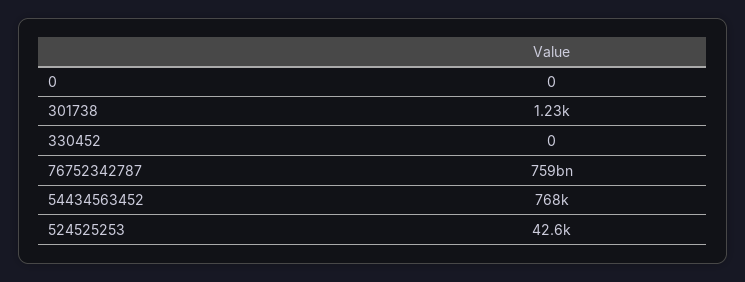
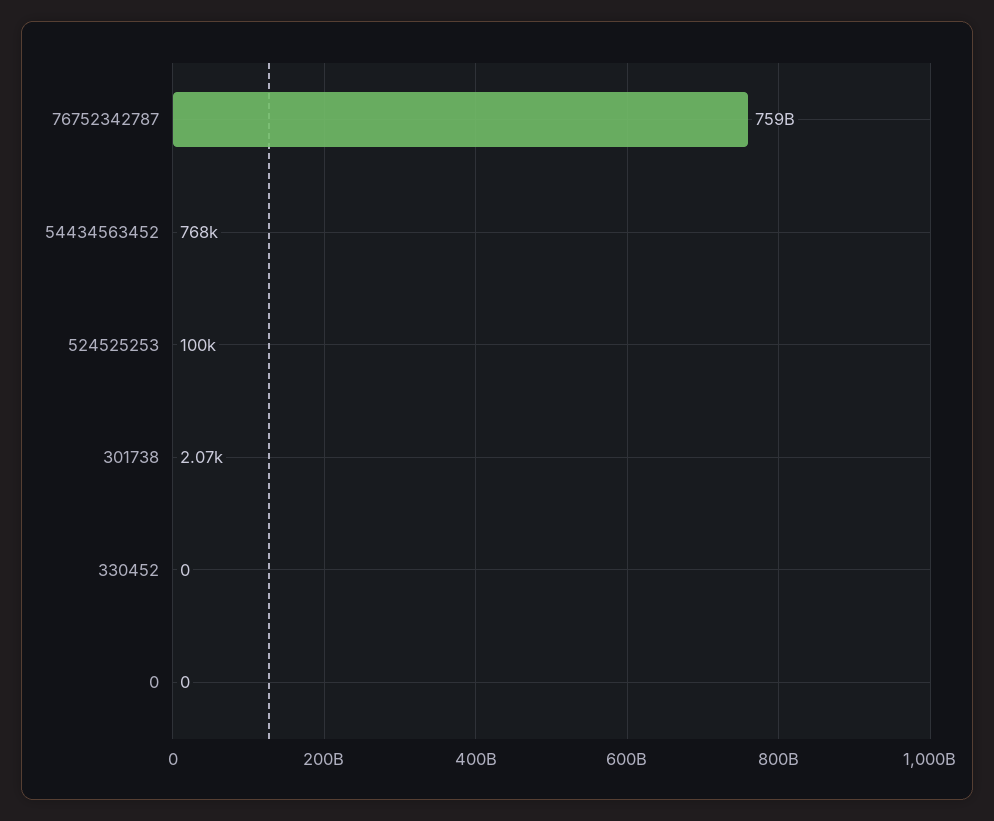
301738: 1230 -> 2070
524525253: 42600 -> 100000

